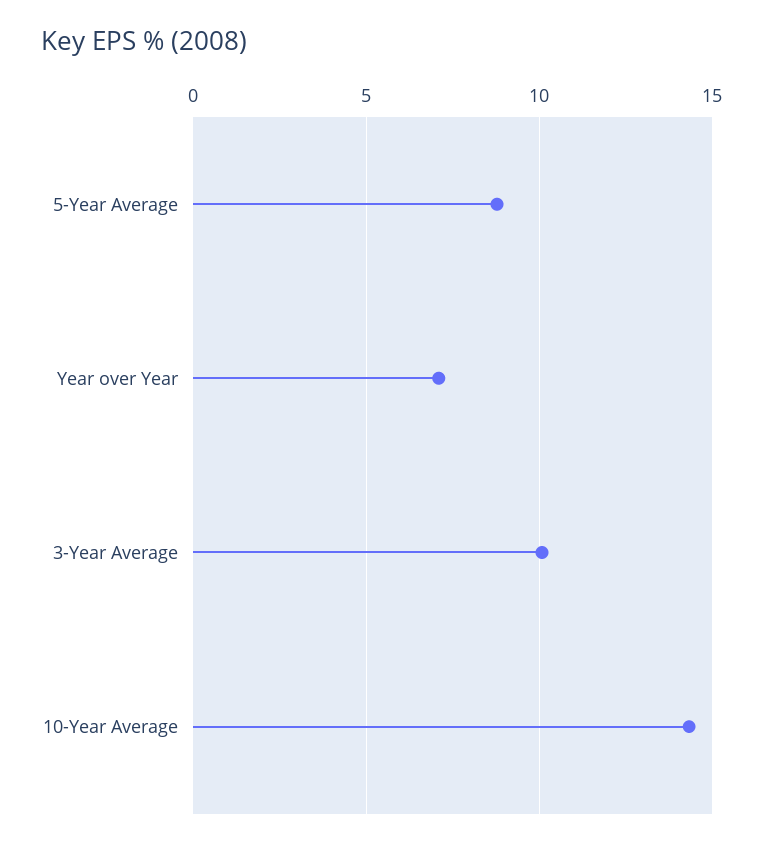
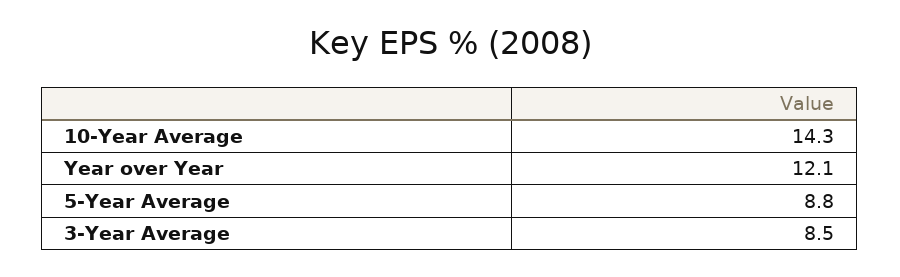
Year over Year: 7 -> 12.1
3-Year Average: 10 -> 8.5

